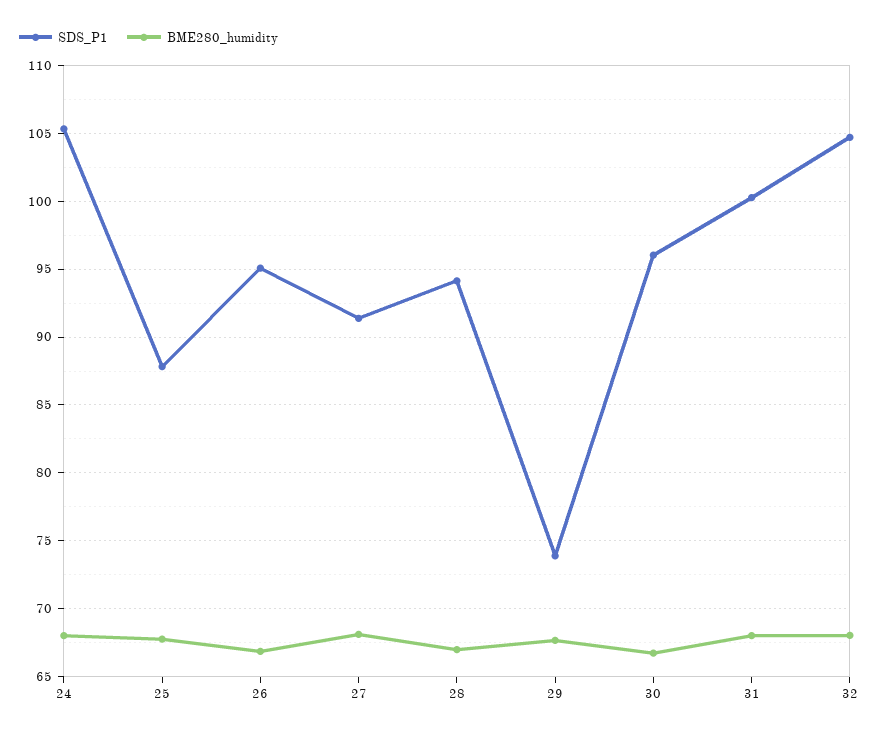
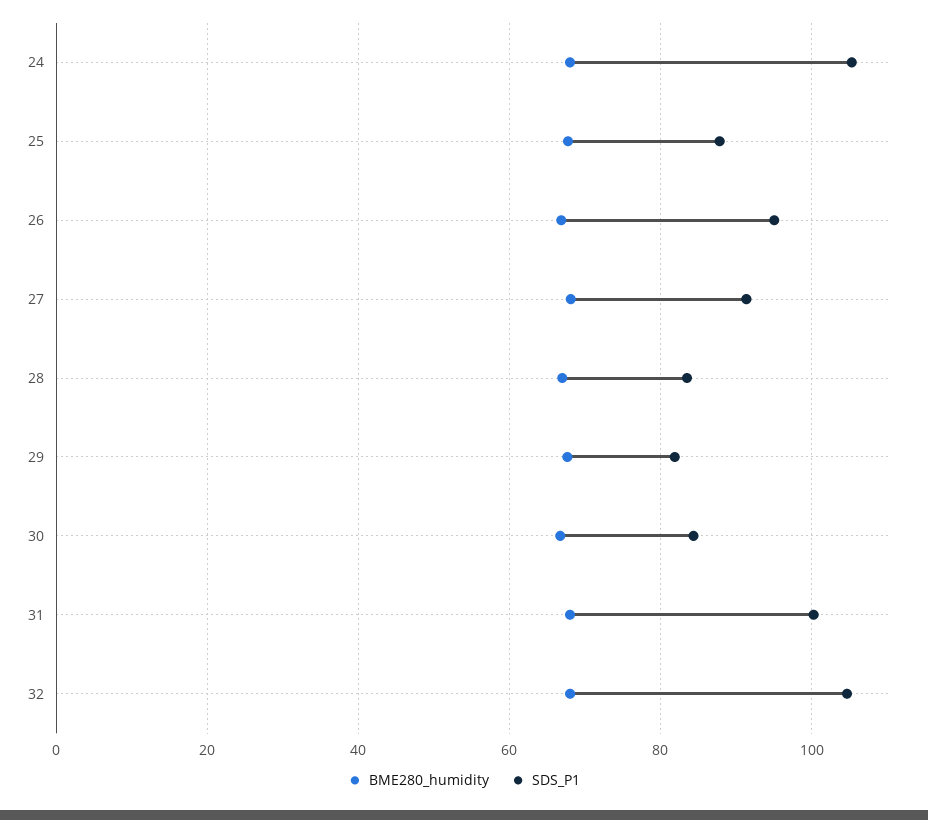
SDS_P1, 28: 94 -> 84
SDS_P1, 29: 74 -> 82
SDS_P1, 30: 96 -> 84

